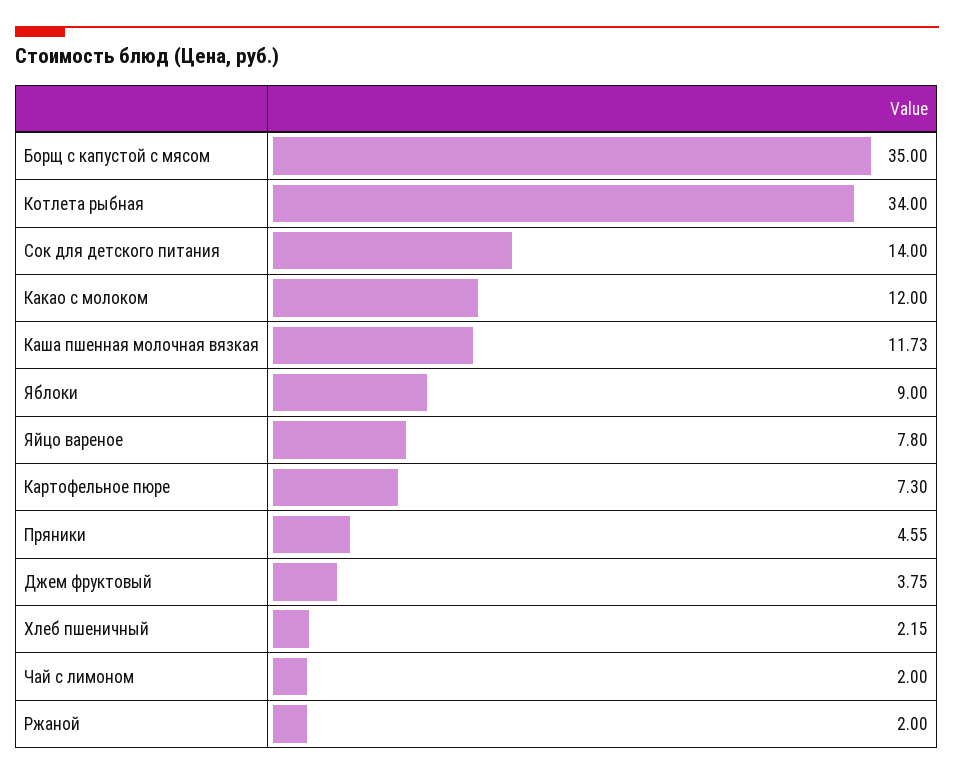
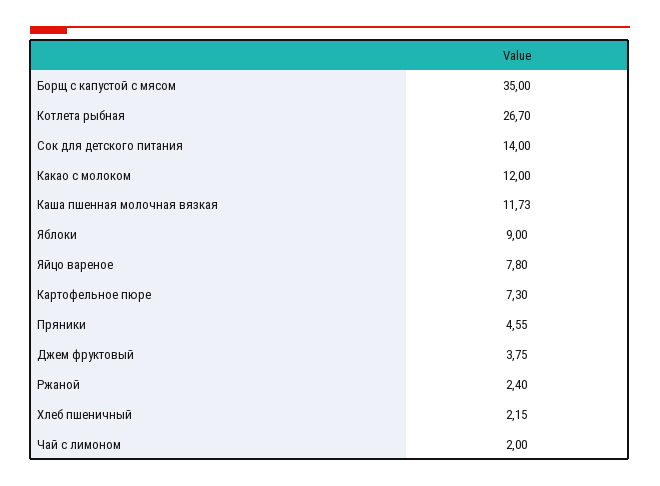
Котлета рыбная: 34 -> 26.7
Ржаной: 2 -> 2.4

